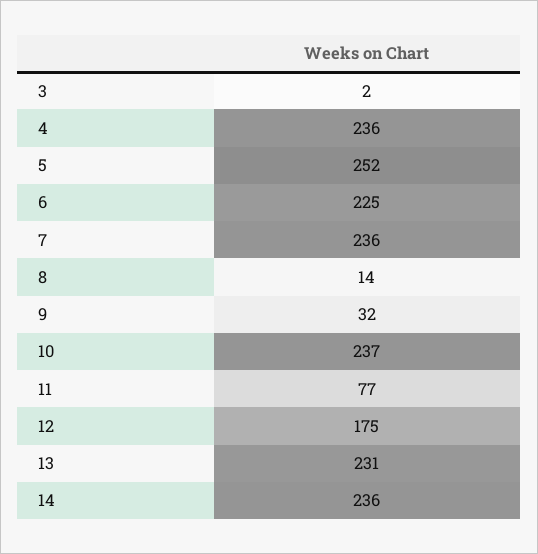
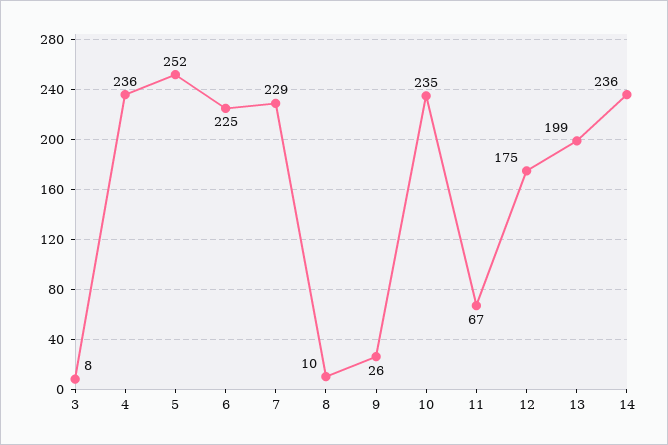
3: 2 -> 8
7: 236 -> 229
8: 14 -> 10
9: 32 -> 26
10: 237 -> 235
11: 77 -> 67
13: 231 -> 199

